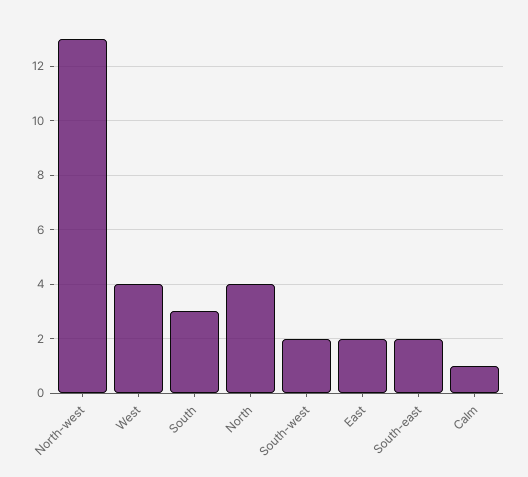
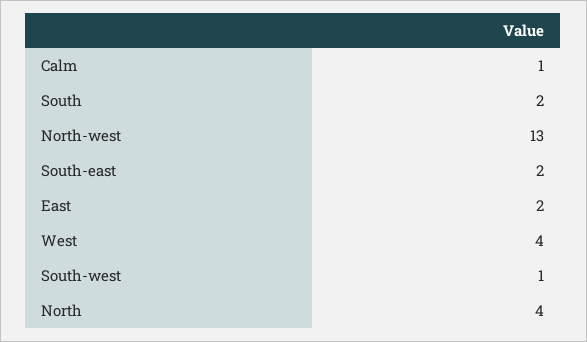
South: 3 -> 2
South-west: 2 -> 1

